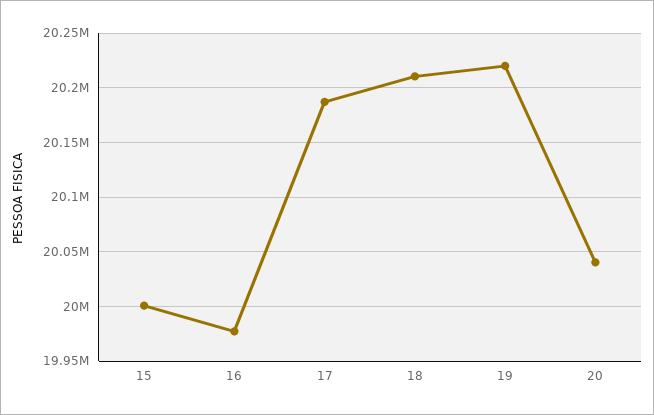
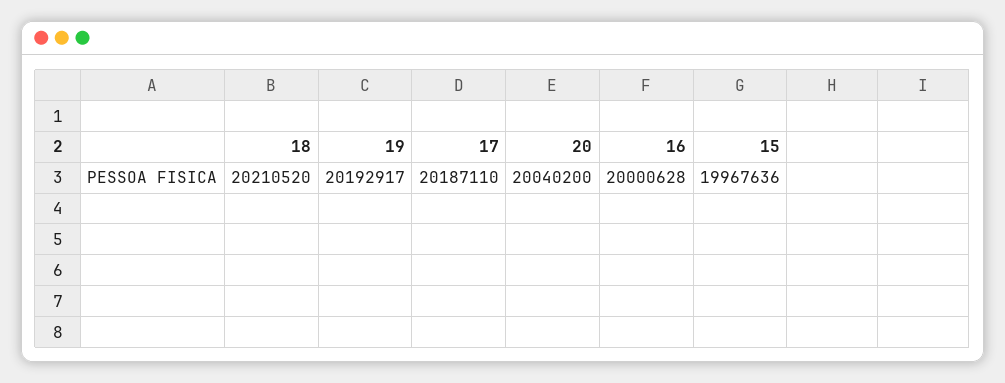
15: 20000000 -> 19967636
16: 19980000 -> 20000628
19: 20220000 -> 20192917

